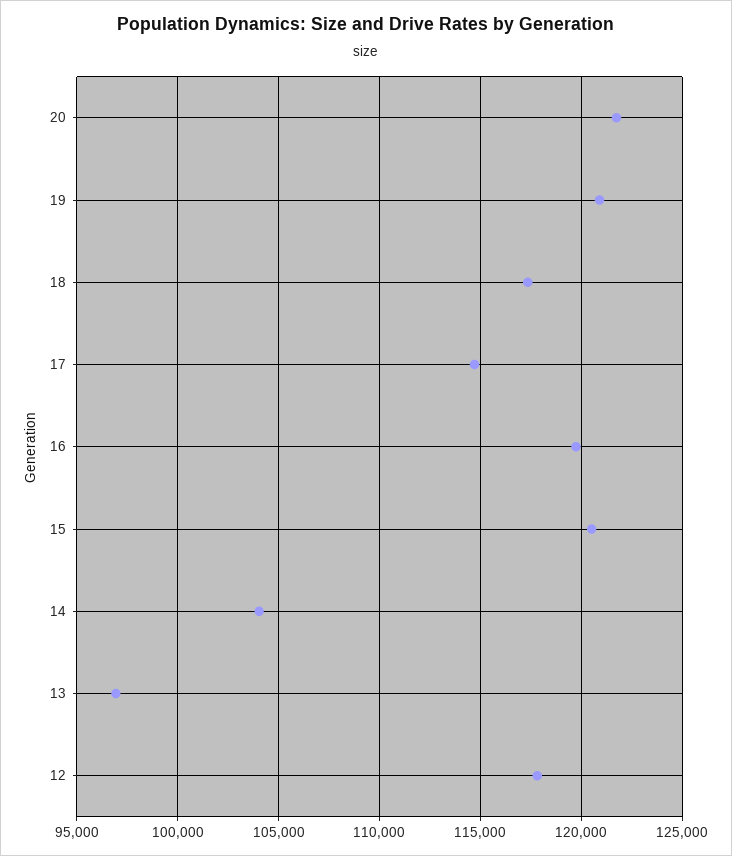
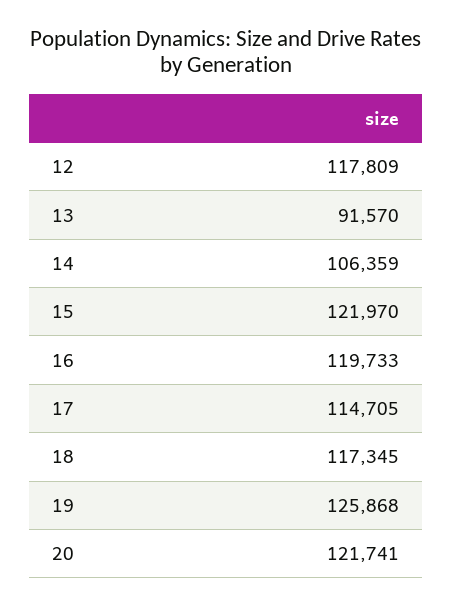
19: 121000 -> 125868
15: 120500 -> 121970
14: 104000 -> 106359
13: 97000 -> 91570

